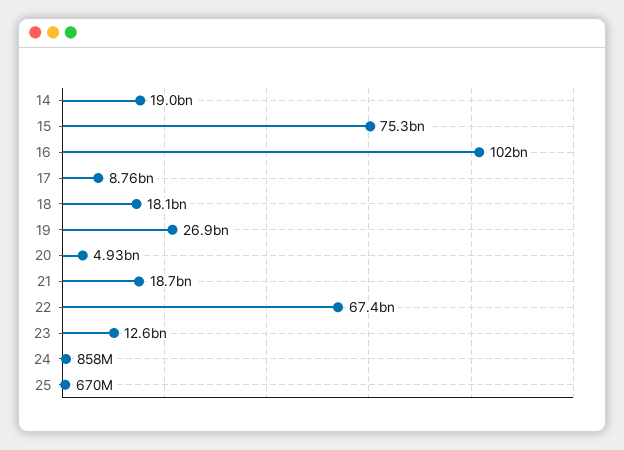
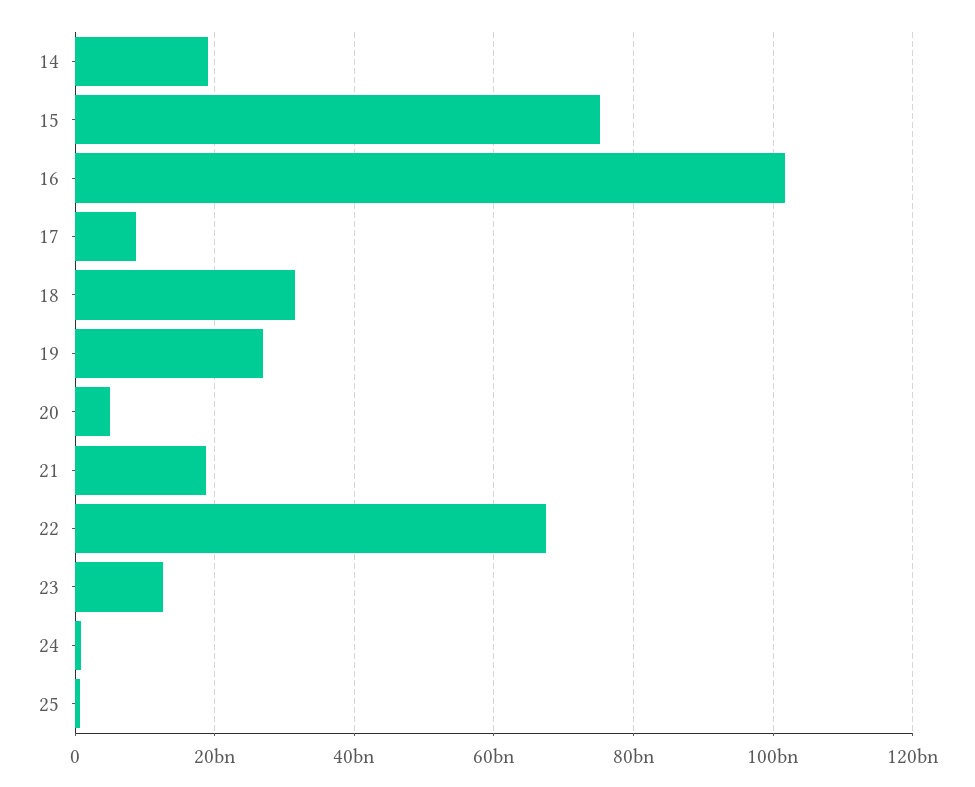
18: 18100000000 -> 32000000000

